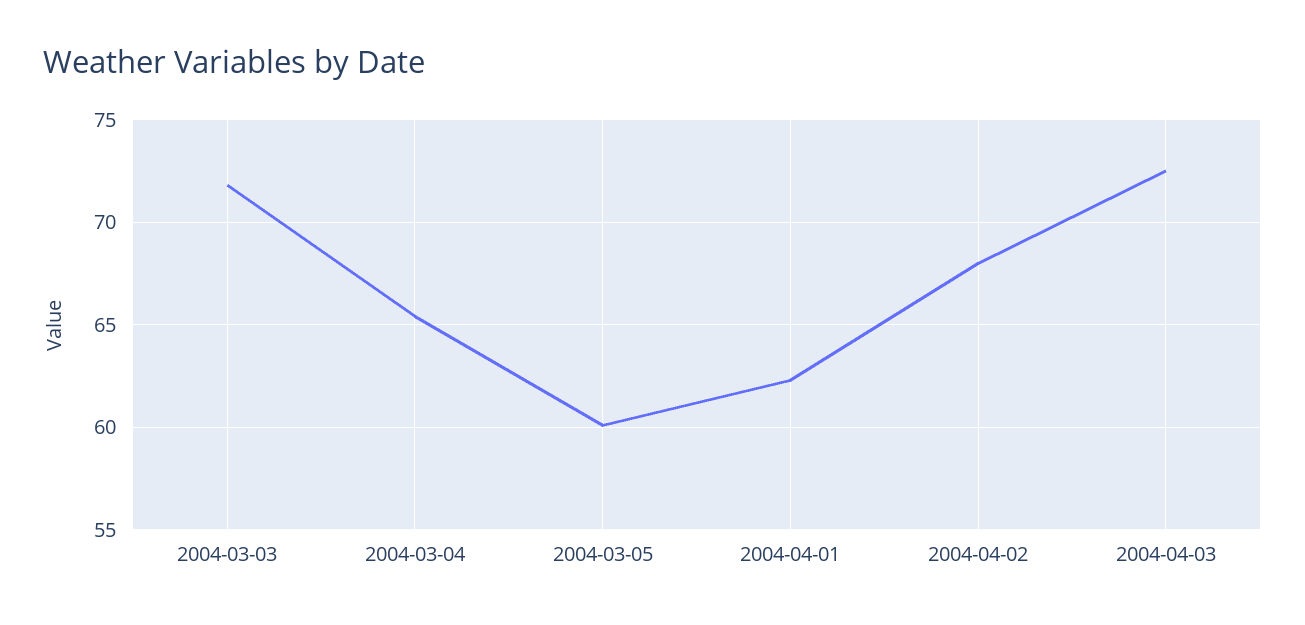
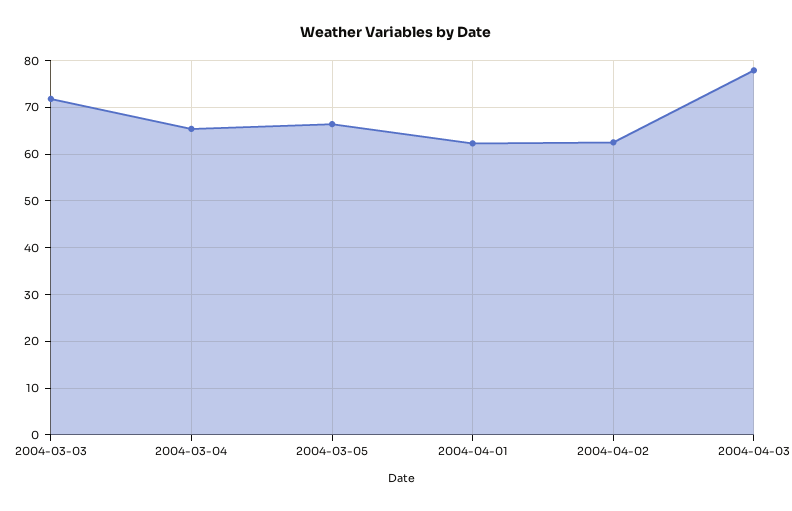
2004-03-05: 60 -> 66
2004-04-02: 68 -> 62
2004-04-03: 72.5 -> 78

